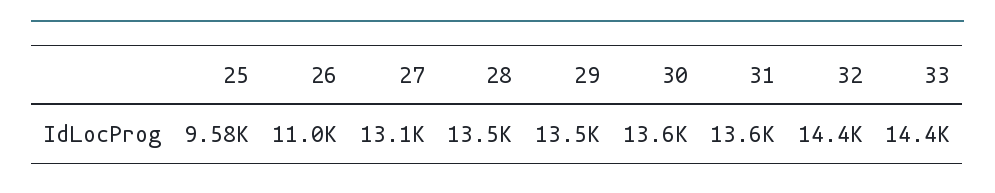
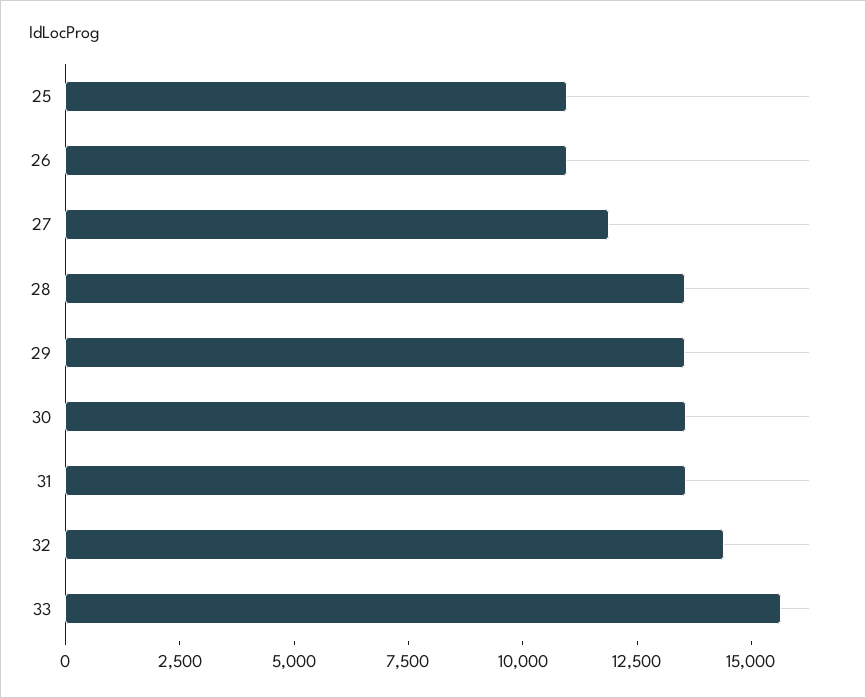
25: 9580 -> 11000
27: 13100 -> 12000
33: 14400 -> 15500

